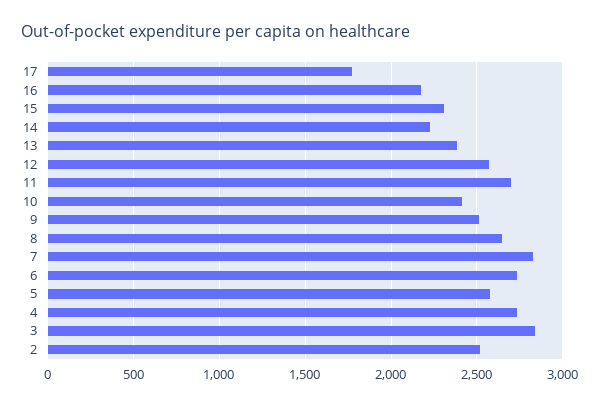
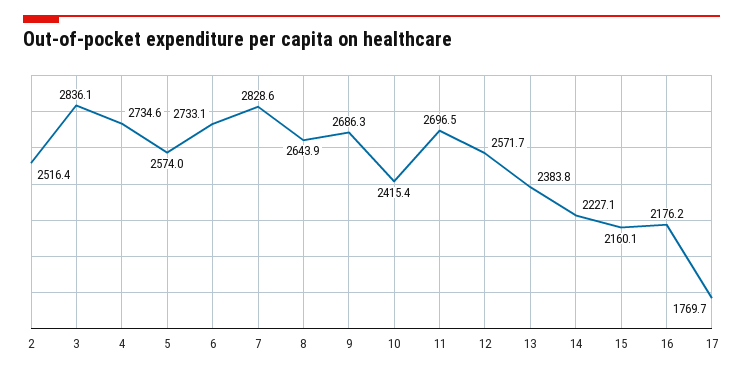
15: 2300 -> 2160.1
9: 2500 -> 2686.3

